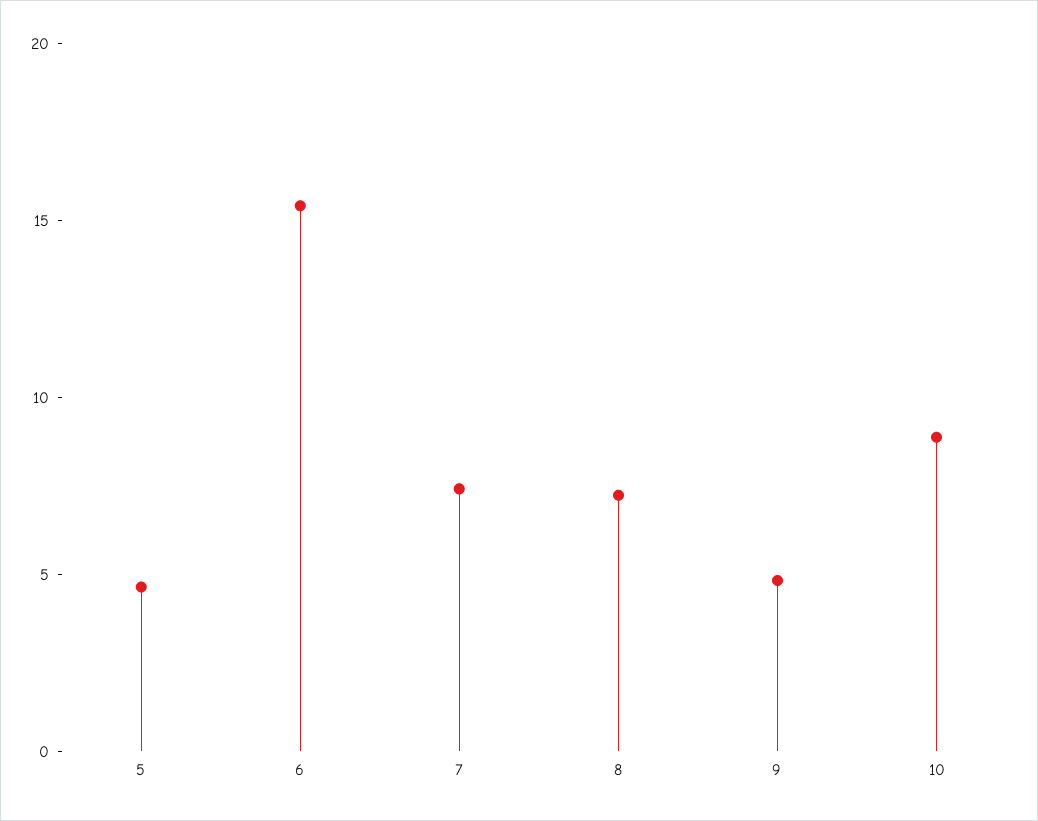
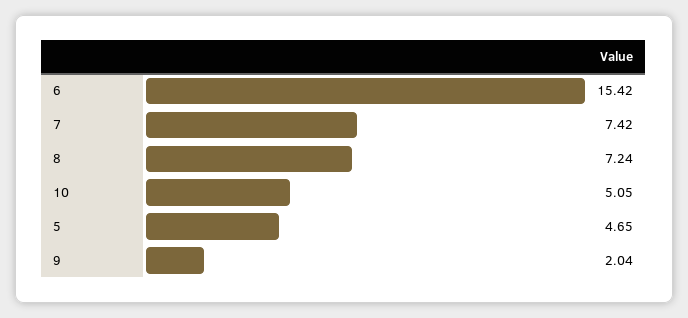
9: 5 -> 2.04
10: 9 -> 5.05

